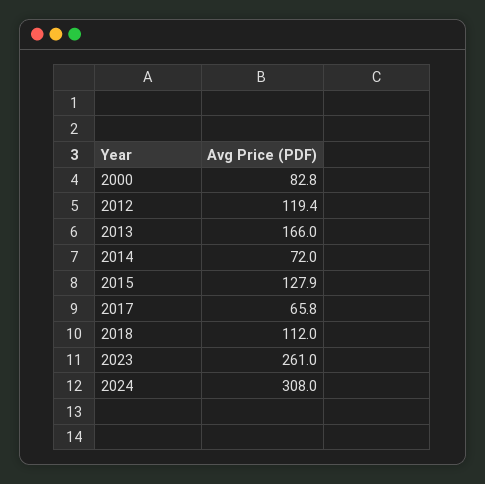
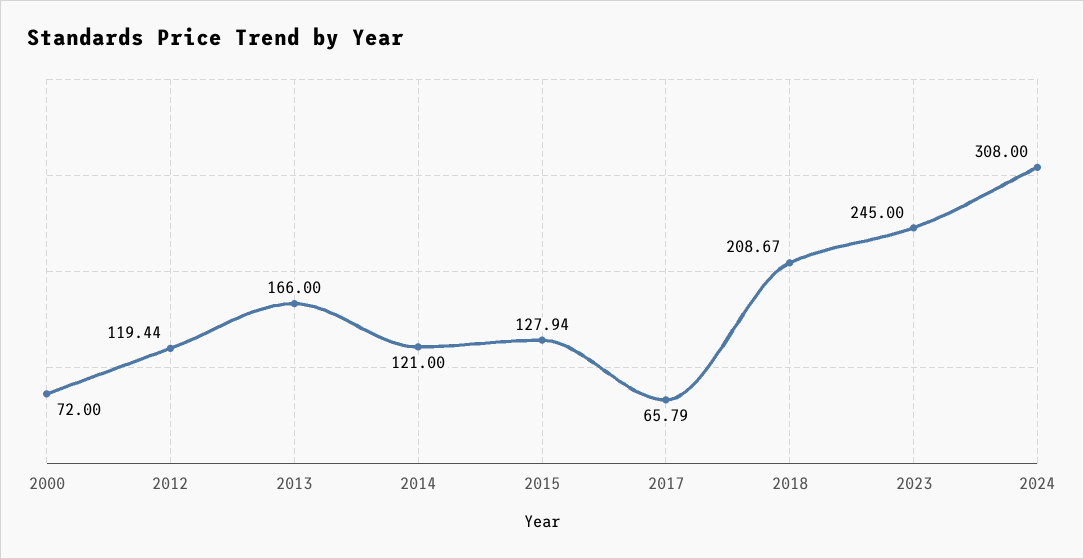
2000: 82.8 -> 72
2014: 72 -> 121
2018: 112 -> 208.67
2023: 261 -> 245

